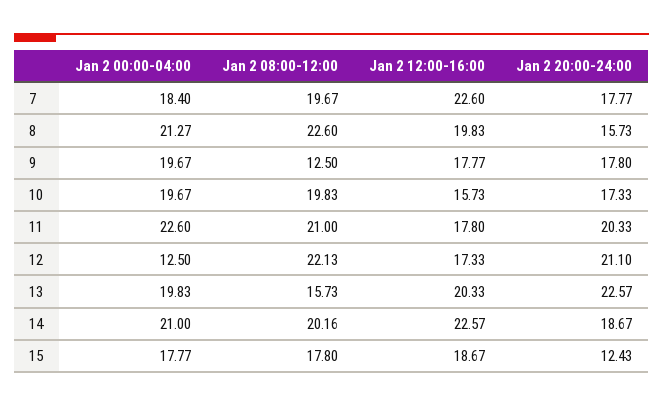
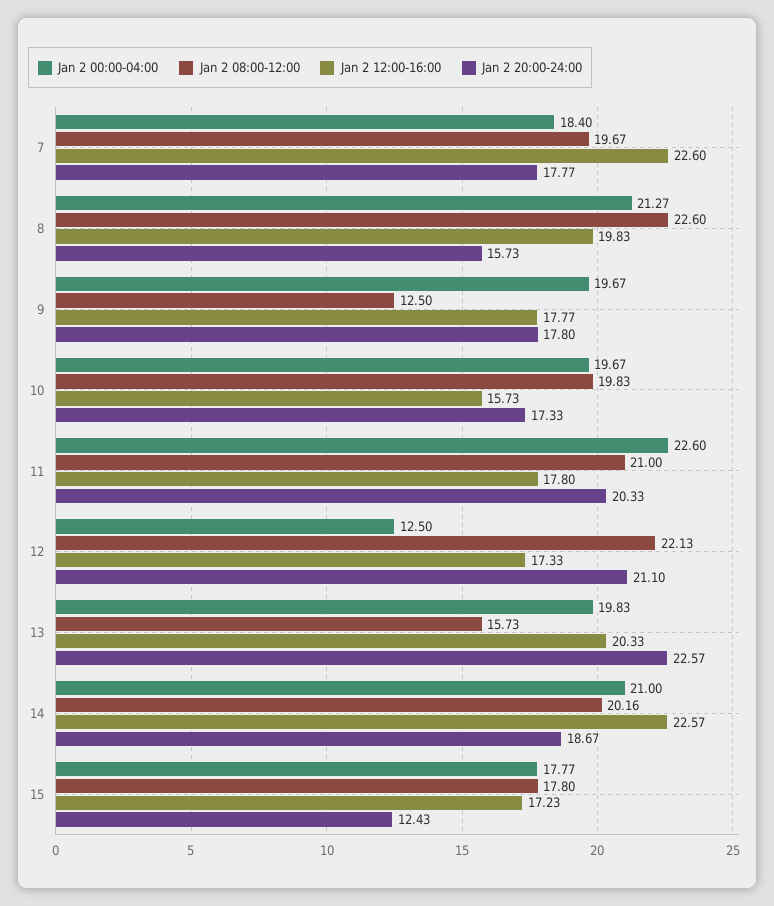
Jan 2 12:00-16:00, 15: 18.67 -> 17.23

